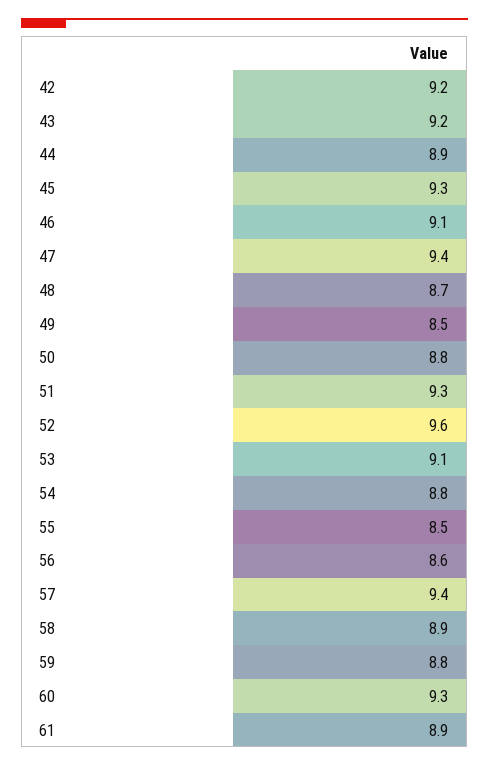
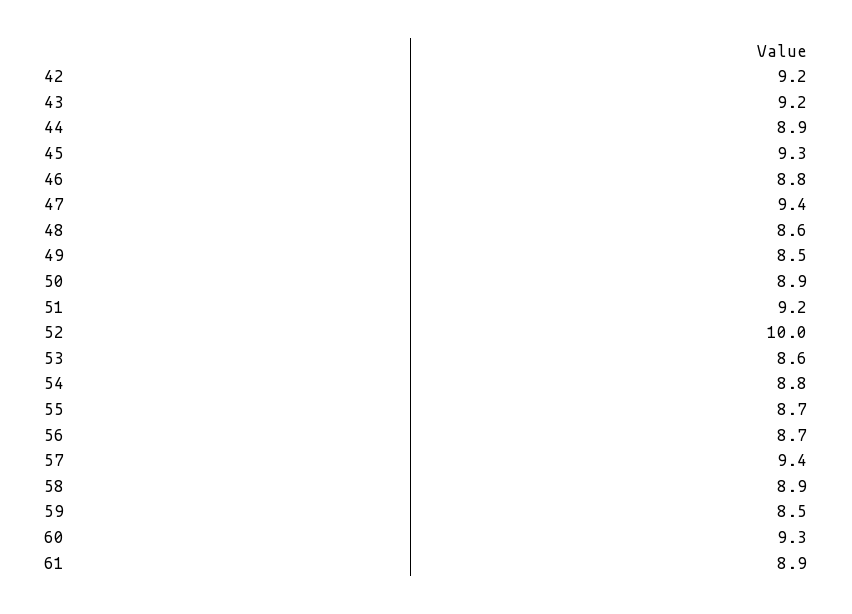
46: 9.1 -> 8.8
48: 8.7 -> 8.6
50: 8.8 -> 8.9
51: 9.3 -> 9.2
52: 9.6 -> 10
53: 9.1 -> 8.6
55: 8.5 -> 8.7
56: 8.6 -> 8.7
59: 8.8 -> 8.5

